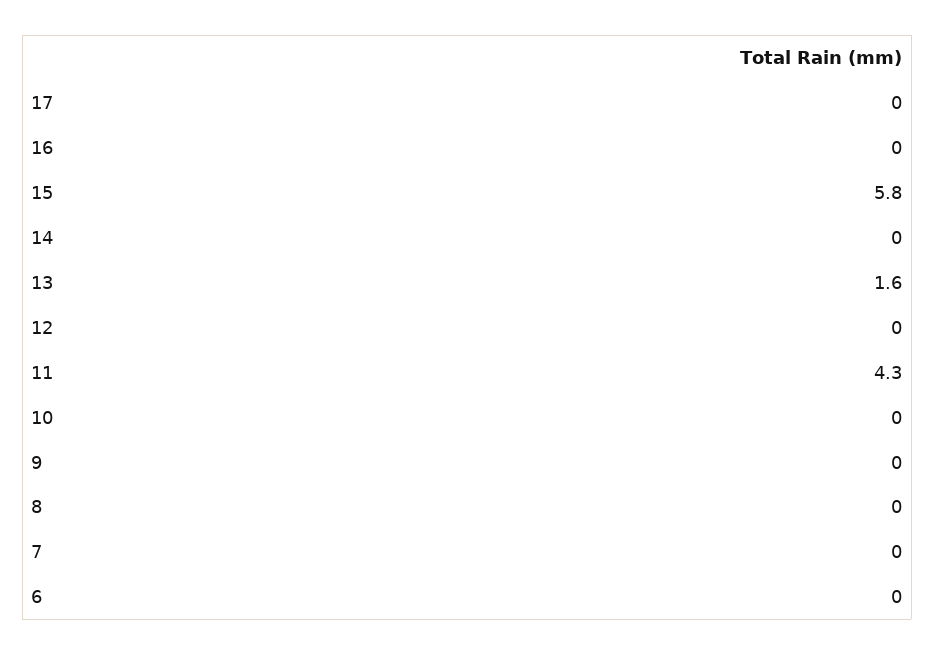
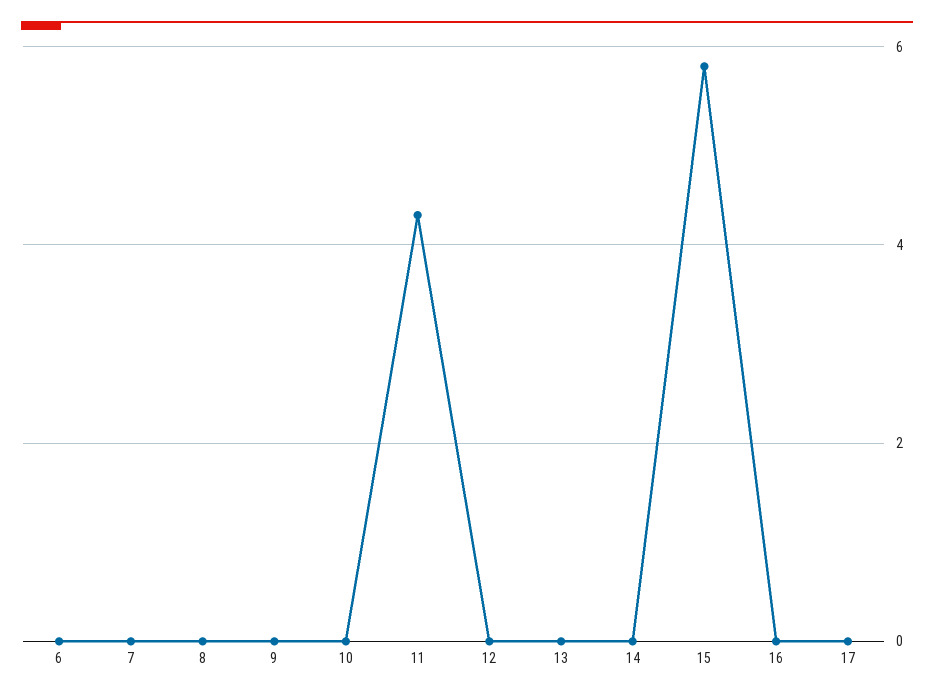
13: 1.6 -> 0

